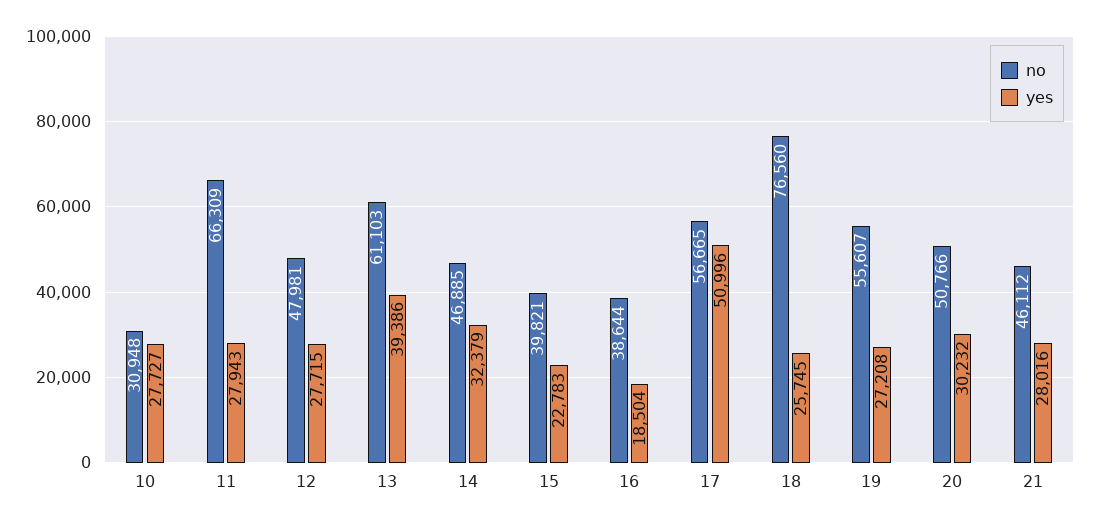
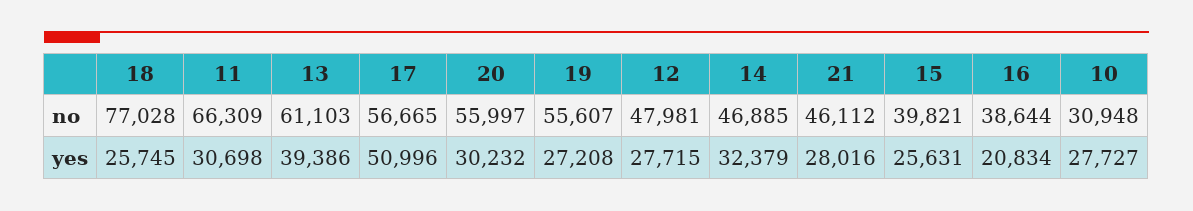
yes, 11: 27943 -> 30698
yes, 15: 22783 -> 25631
yes, 16: 18504 -> 20834
no, 18: 76560 -> 77028
no, 20: 50766 -> 55997

